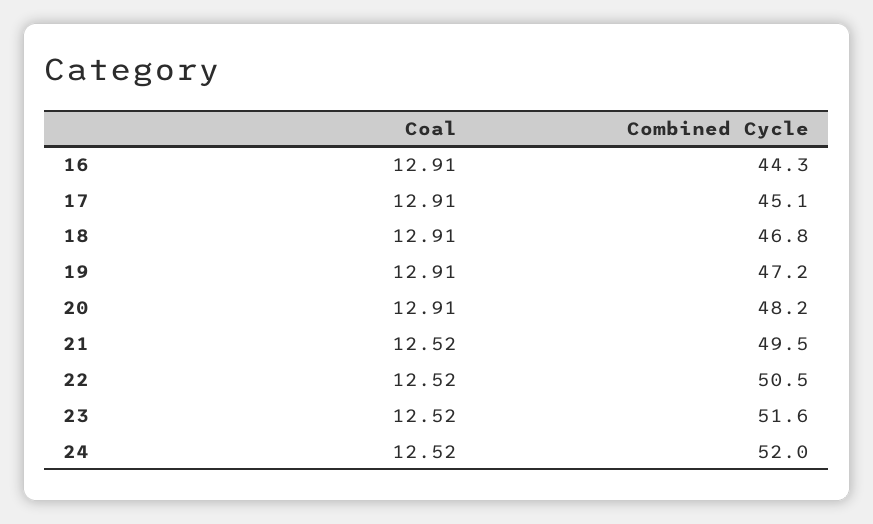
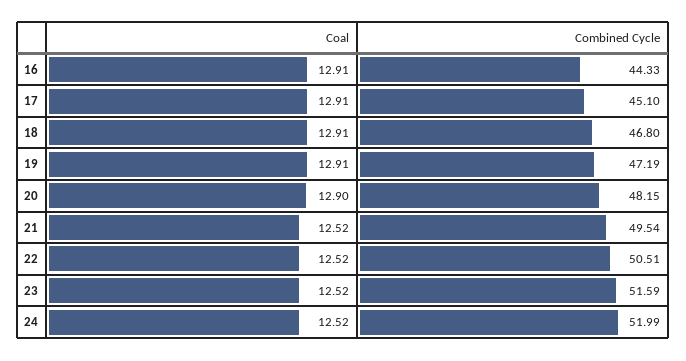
Coal, 20: 12.91 -> 12.9

